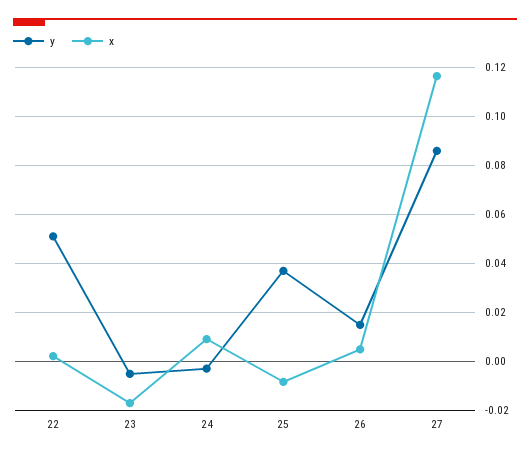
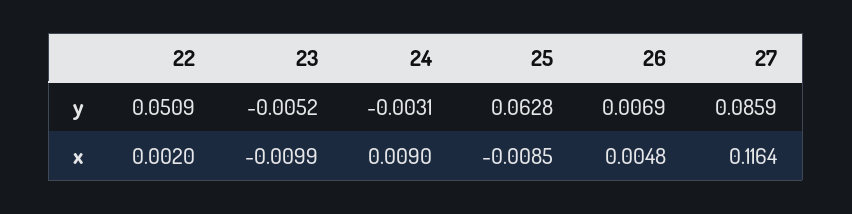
x, 23: -0.0175 -> -0.0099
y, 25: 0.0375 -> 0.0628
y, 26: 0.015 -> 0.0069

